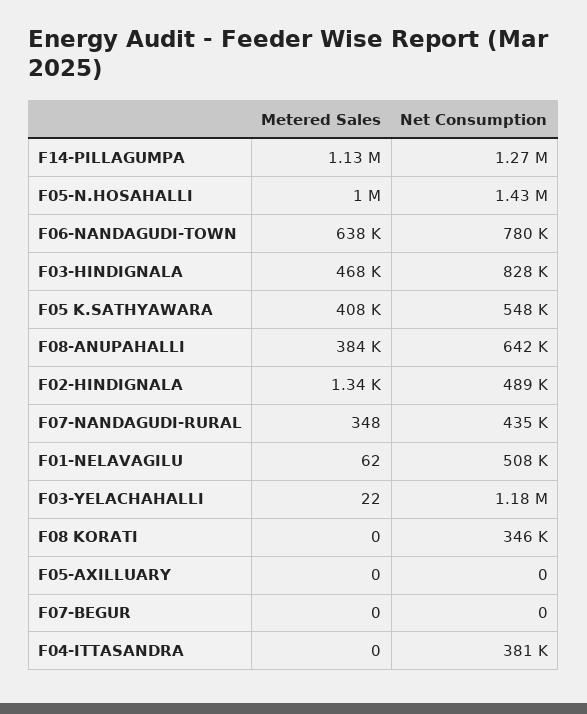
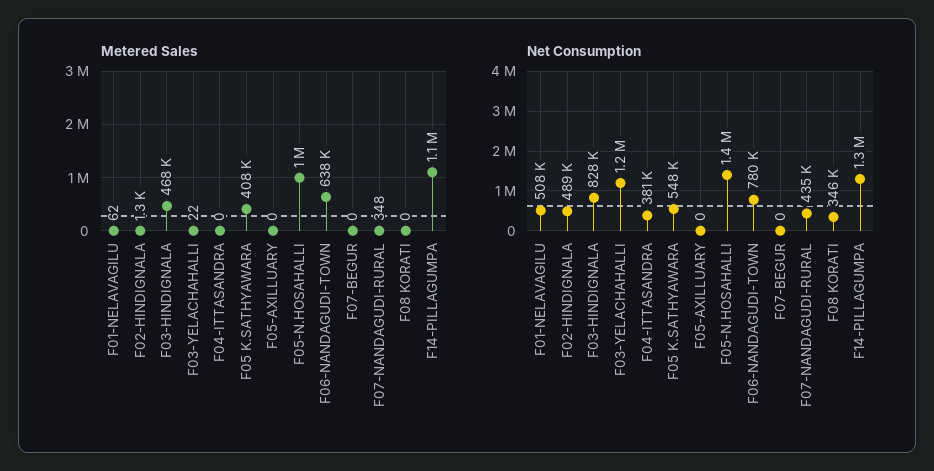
Metered Sales, F08-ANUPAHALLI: 384000 -> none
Net Consumption, F08-ANUPAHALLI: 642000 -> none

